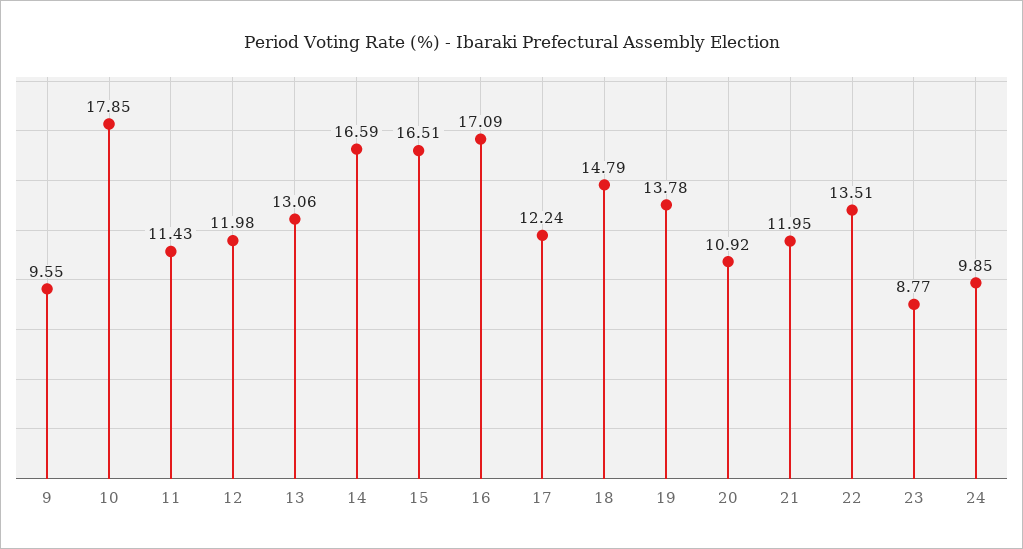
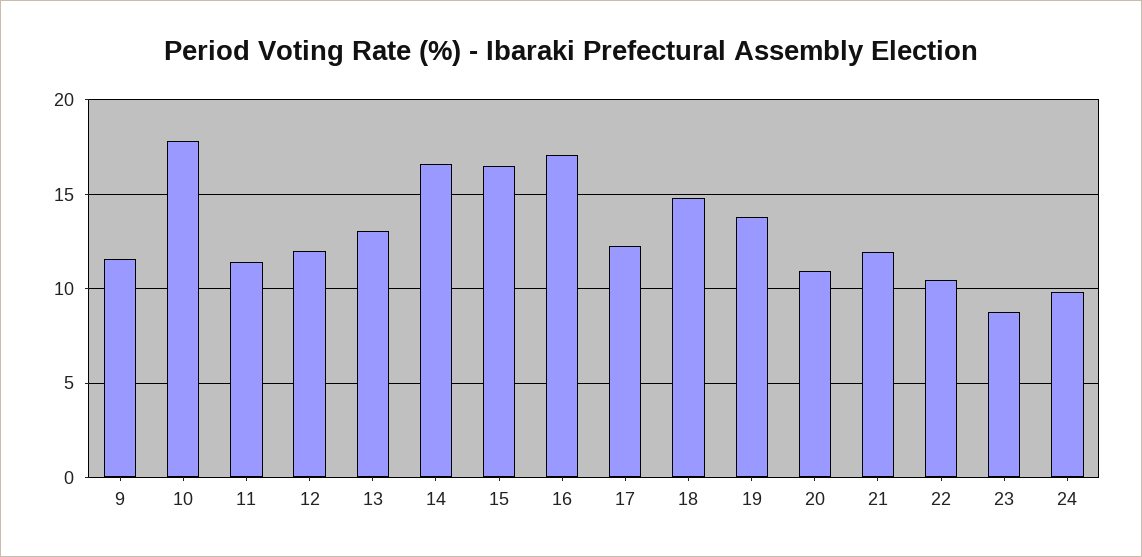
9: 9.55 -> 11.5
22: 13.51 -> 10.5

